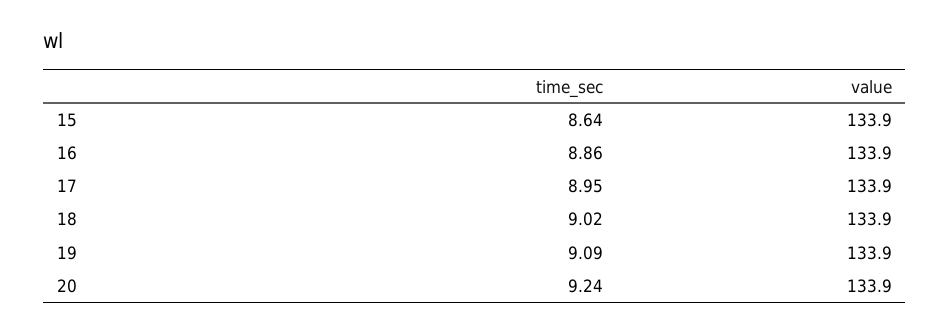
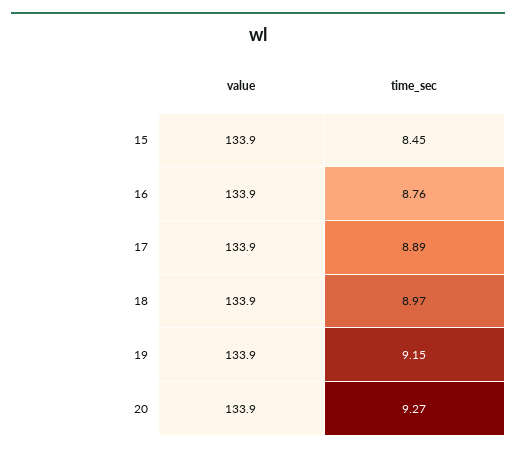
time_sec, 15: 8.64 -> 8.45
time_sec, 16: 8.86 -> 8.76
time_sec, 17: 8.95 -> 8.89
time_sec, 18: 9.02 -> 8.97
time_sec, 19: 9.09 -> 9.15
time_sec, 20: 9.24 -> 9.27

